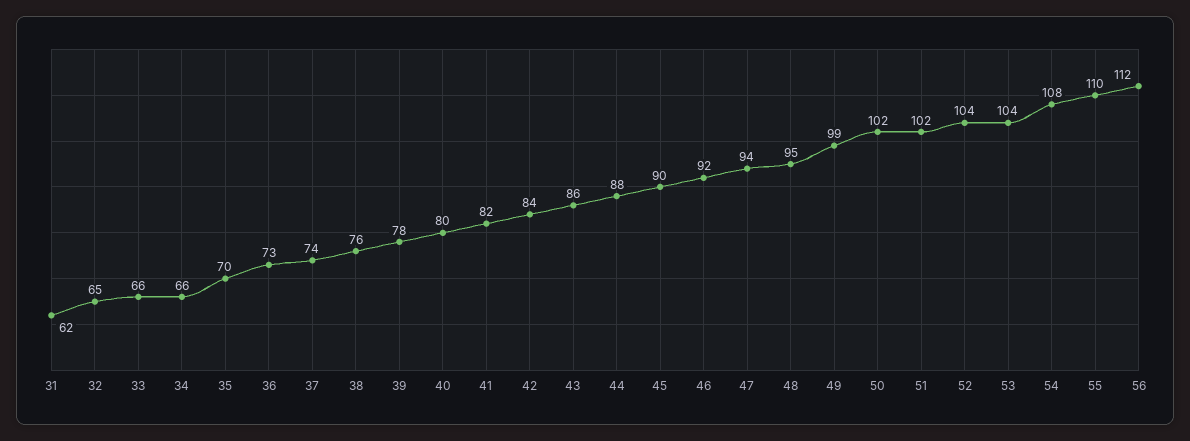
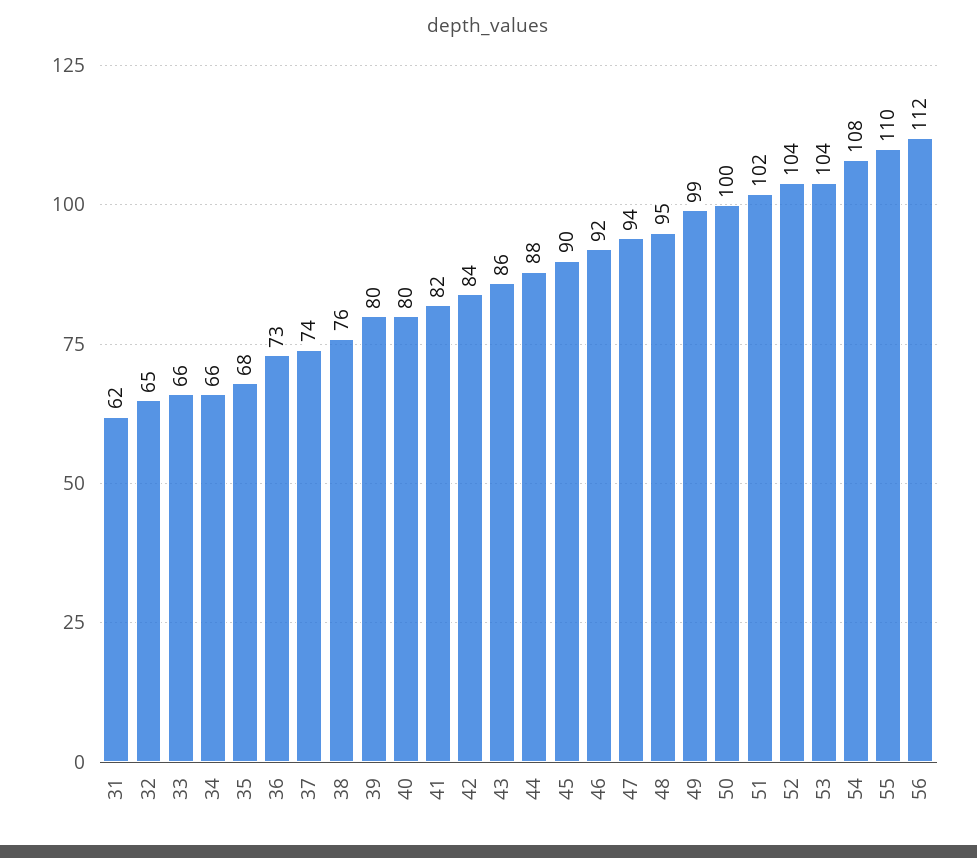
35: 70 -> 68
39: 78 -> 80
50: 102 -> 100

